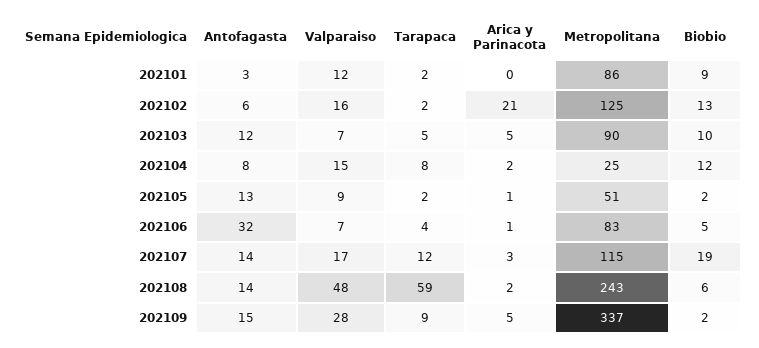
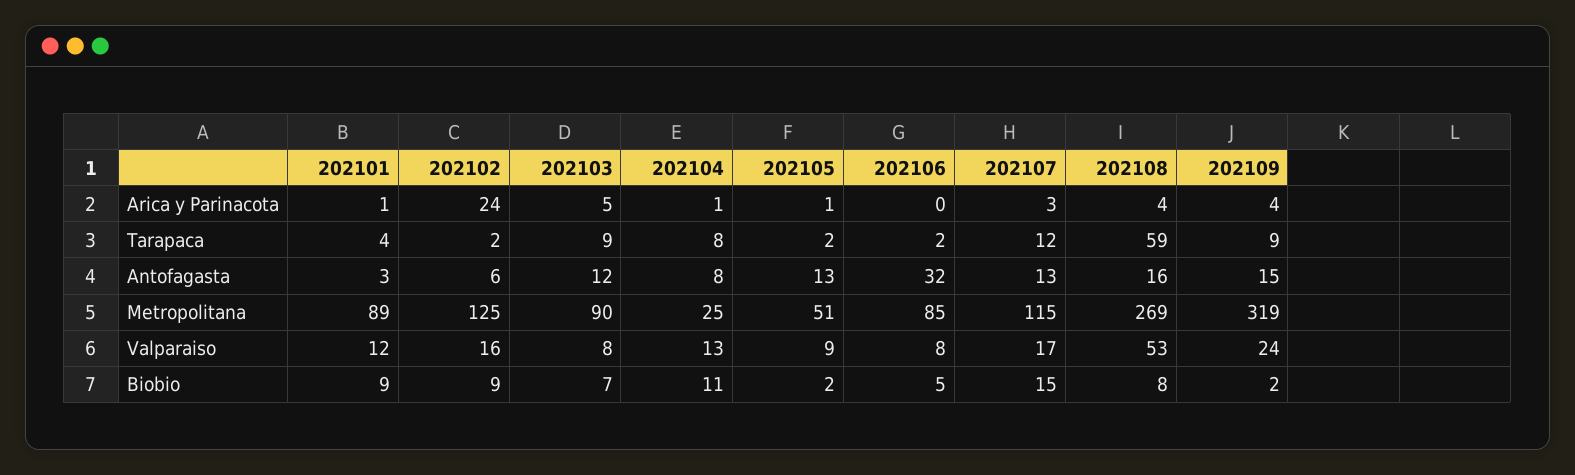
Tarapaca, 202101: 2 -> 4
Arica y Parinacota, 202101: 0 -> 1
Metropolitana, 202101: 86 -> 89
Arica y Parinacota, 202102: 21 -> 24
Biobio, 202102: 13 -> 9
Valparaiso, 202103: 7 -> 8
Tarapaca, 202103: 5 -> 9
Biobio, 202103: 10 -> 7
Valparaiso, 202104: 15 -> 13
Arica y Parinacota, 202104: 2 -> 1
Biobio, 202104: 12 -> 11
Valparaiso, 202106: 7 -> 8
Tarapaca, 202106: 4 -> 2
Arica y Parinacota, 202106: 1 -> 0
Metropolitana, 202106: 83 -> 85
Antofagasta, 202107: 14 -> 13
Biobio, 202107: 19 -> 15
Antofagasta, 202108: 14 -> 16
Valparaiso, 202108: 48 -> 53
Arica y Parinacota, 202108: 2 -> 4
Metropolitana, 202108: 243 -> 269
Biobio, 202108: 6 -> 8
Valparaiso, 202109: 28 -> 24
Arica y Parinacota, 202109: 5 -> 4
Metropolitana, 202109: 337 -> 319

